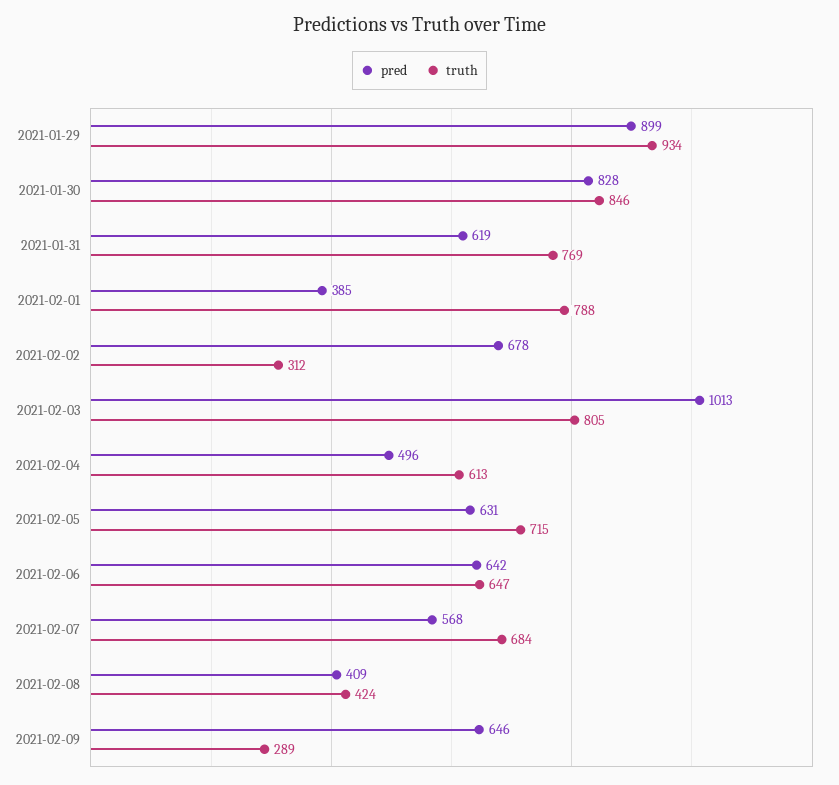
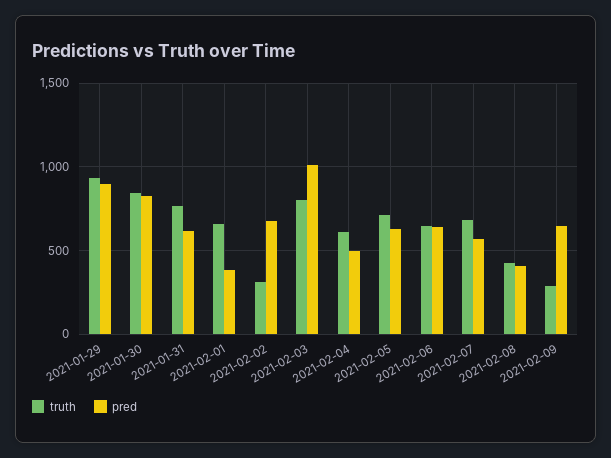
truth, 2021-02-01: 788 -> 650

